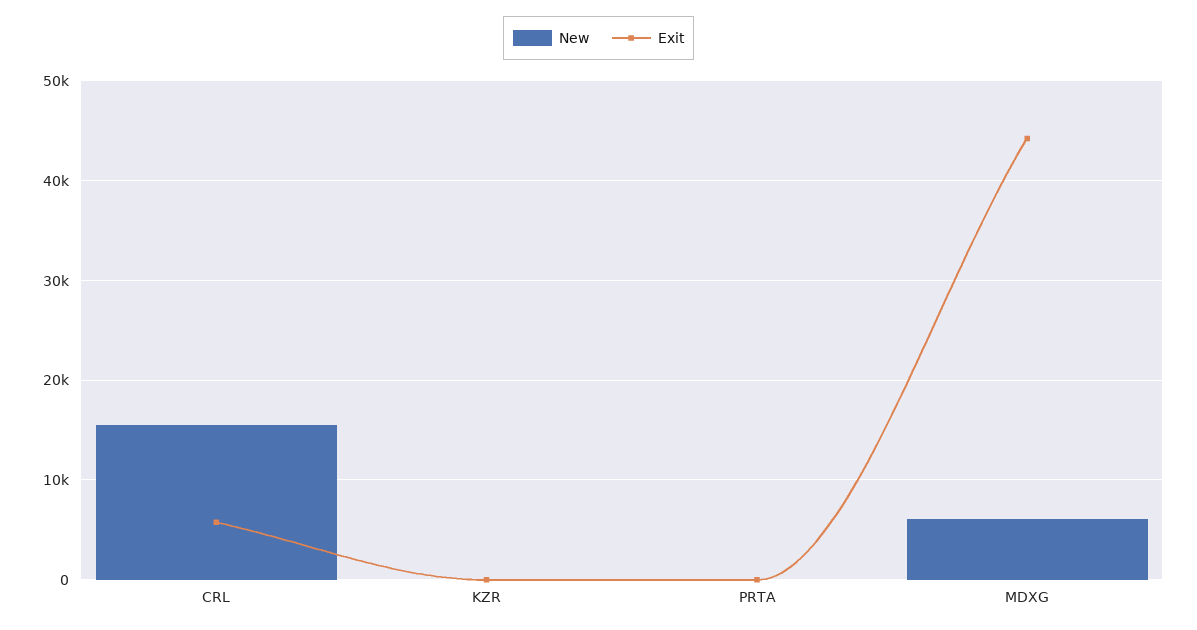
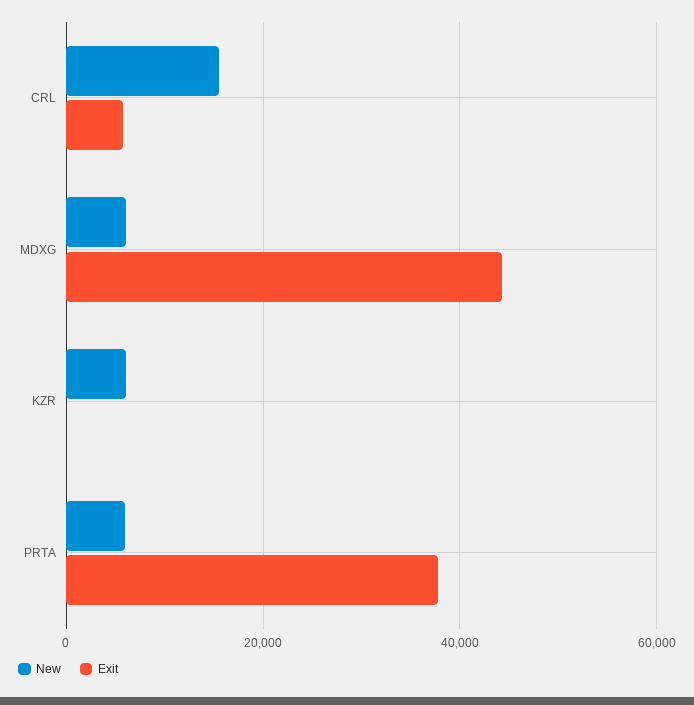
New, KZR: 0 -> 6000
New, PRTA: 0 -> 6000
Exit, PRTA: 0 -> 38000

